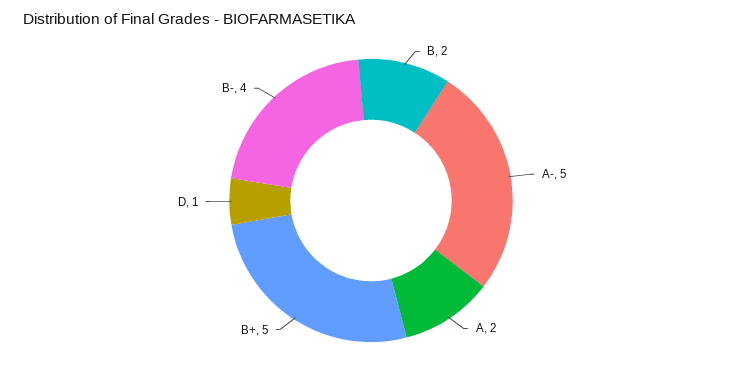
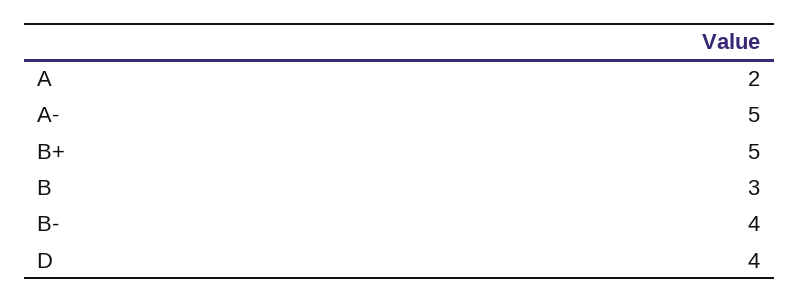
B: 2 -> 3
D: 1 -> 4

